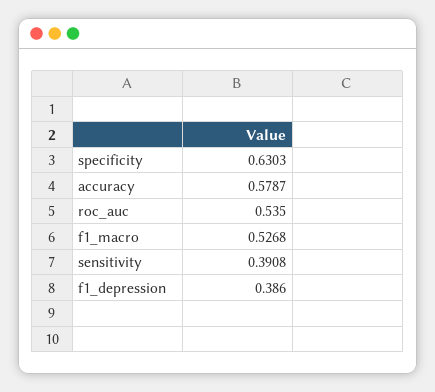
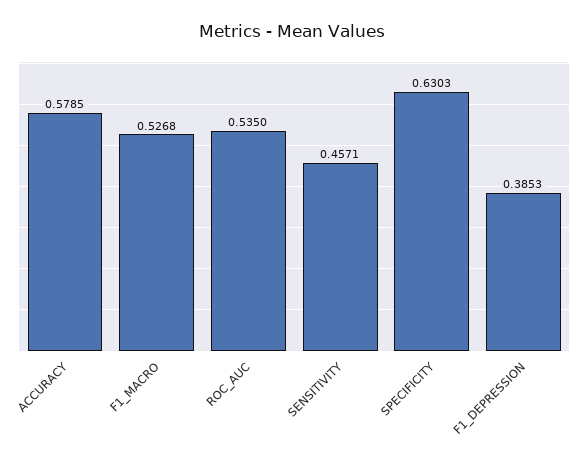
accuracy: 0.5787 -> 0.5785
sensitivity: 0.3908 -> 0.4571
f1_depression: 0.386 -> 0.3853

